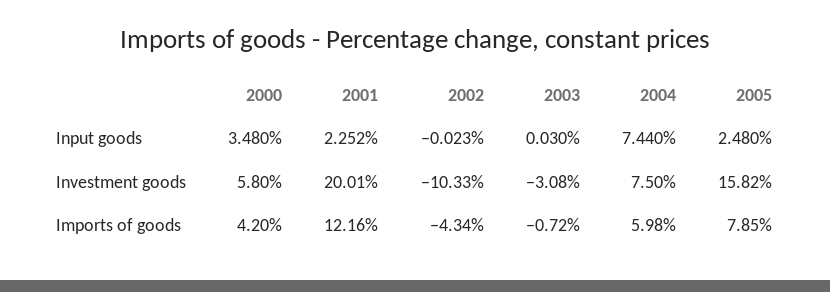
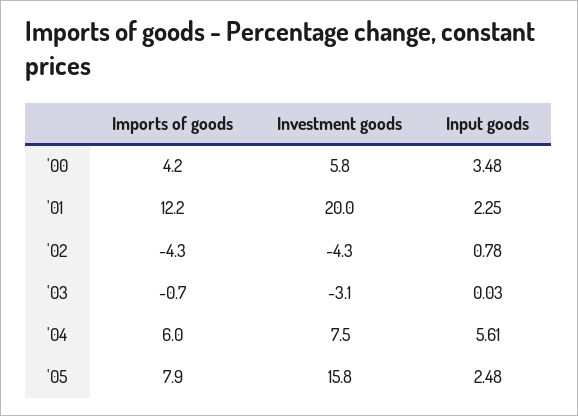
2002, Input goods: -0.023 -> 0.78
2004, Input goods: 7.44 -> 5.61
2002, Investment goods: -10.33 -> -4.3

